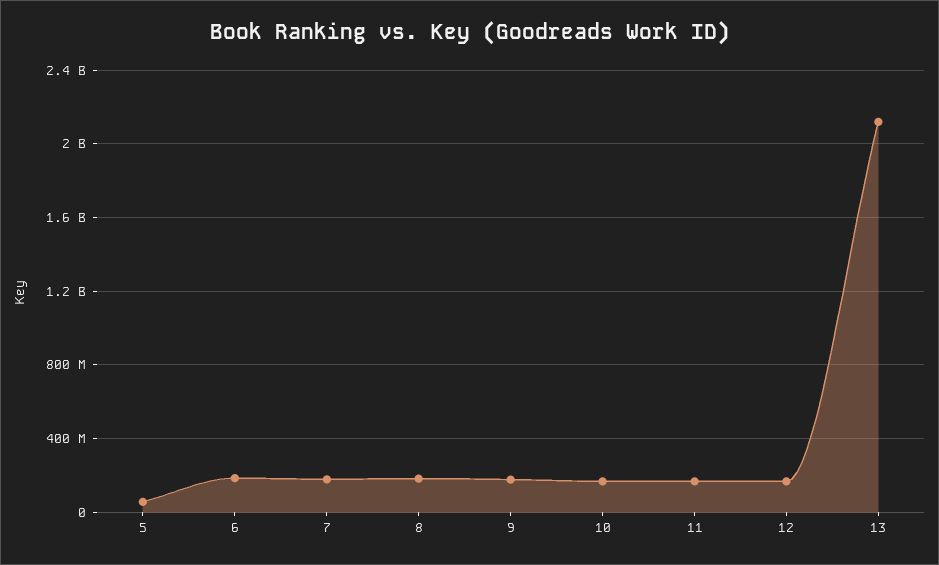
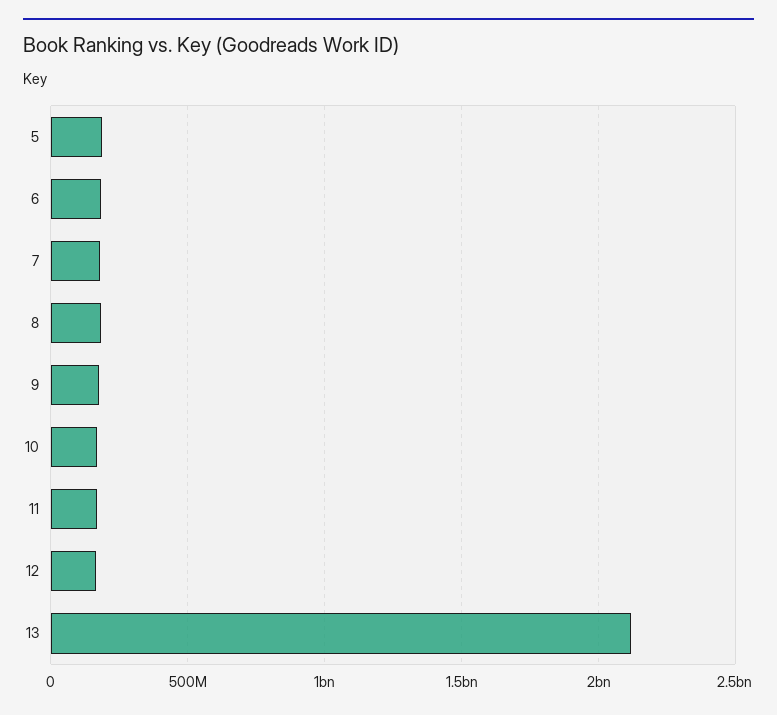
5: 50000000 -> 200000000

